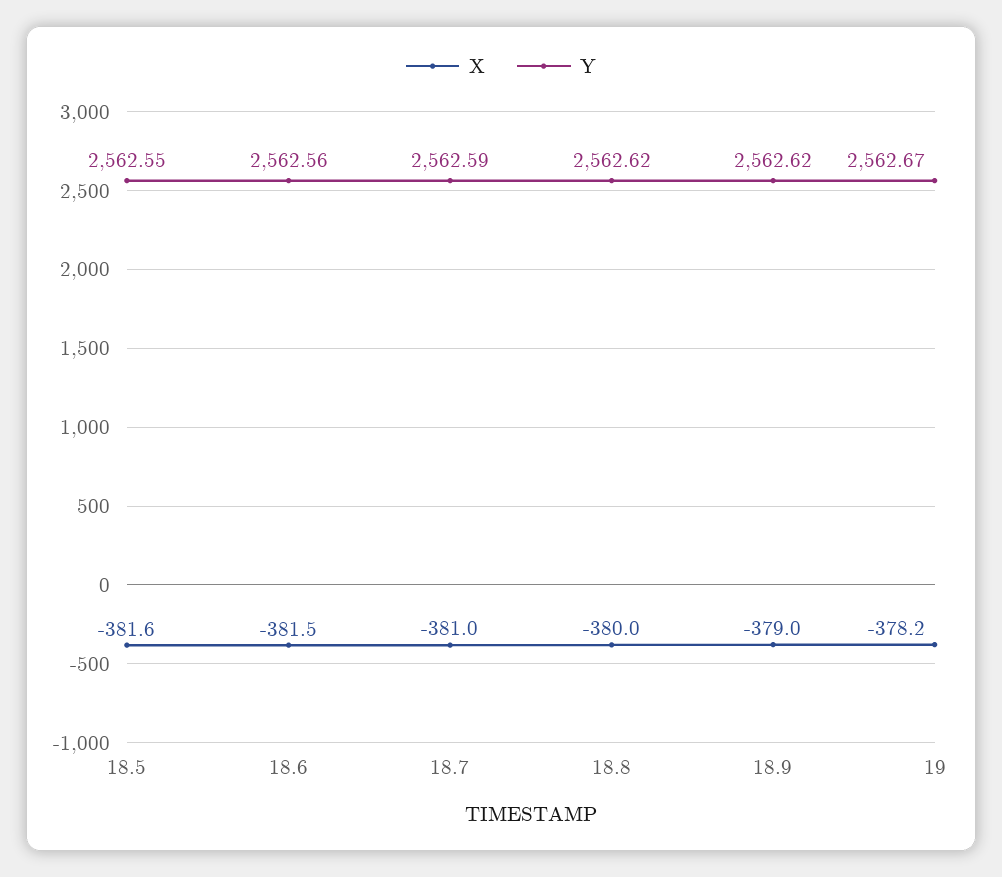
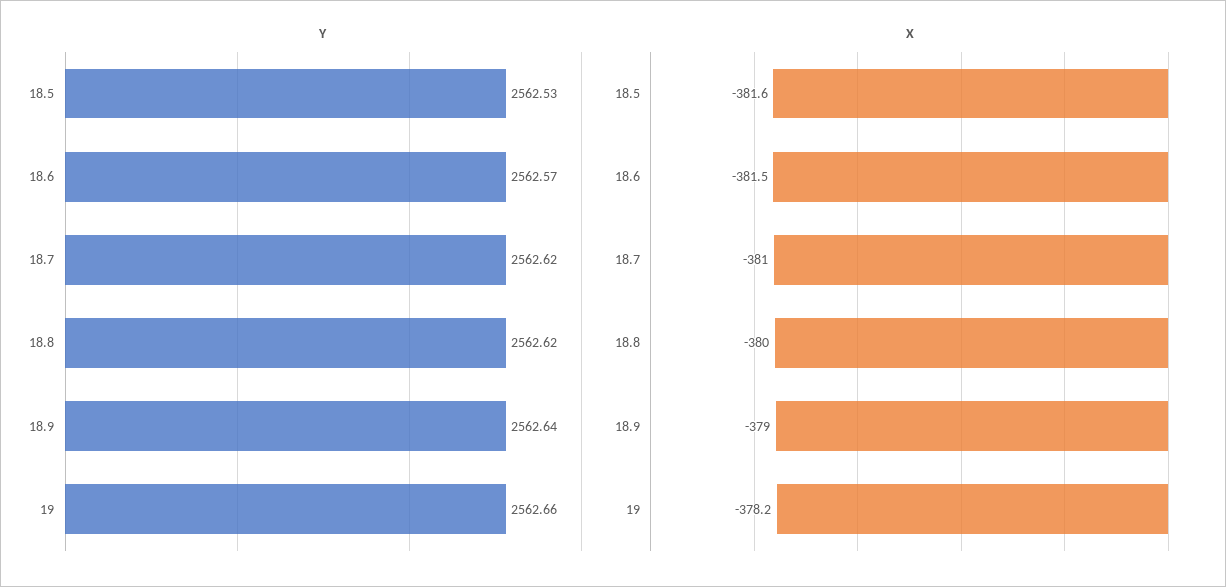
Y, 18.5: 2562.55 -> 2562.53
Y, 18.6: 2562.56 -> 2562.57
Y, 18.7: 2562.59 -> 2562.62
Y, 18.9: 2562.62 -> 2562.64
Y, 19: 2562.67 -> 2562.66

